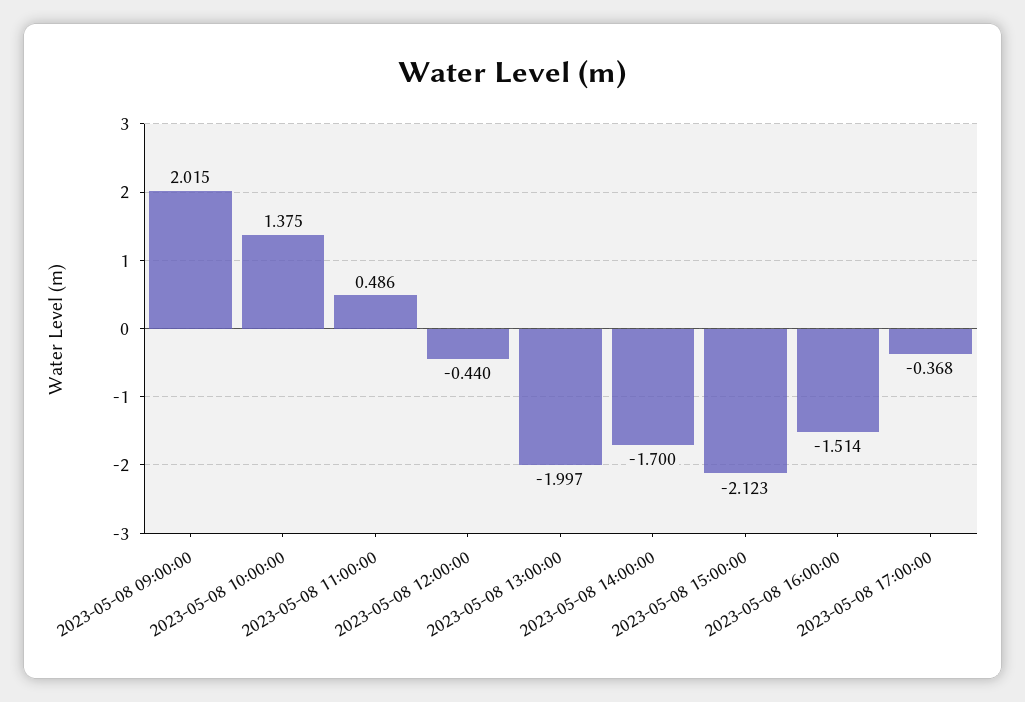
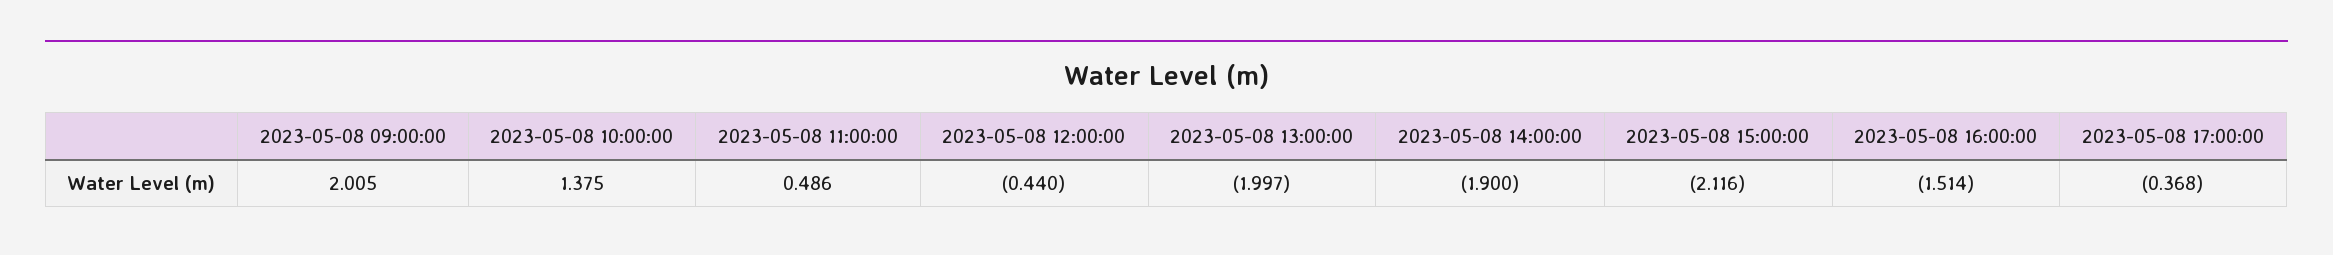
2023-05-08 09:00:00: 2.015 -> 2.005
2023-05-08 14:00:00: -1.7 -> -1.9
2023-05-08 15:00:00: -2.123 -> -2.116

